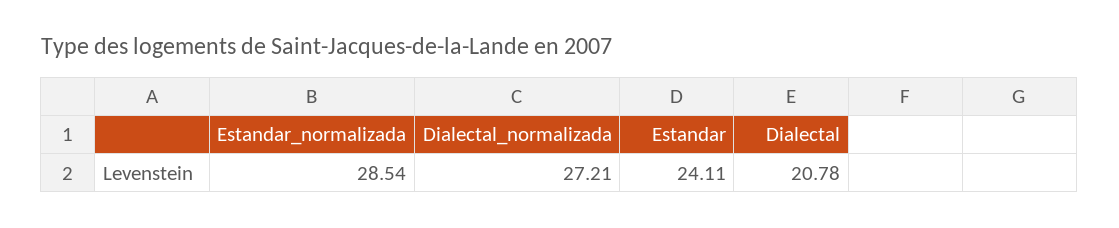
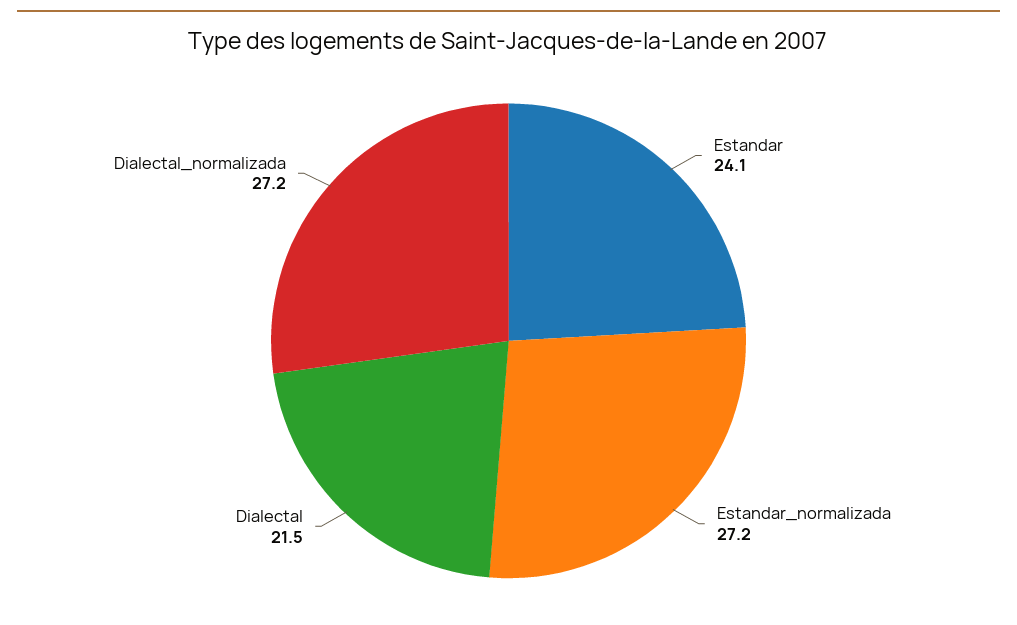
Estandar_normalizada: 28.54 -> 27.2
Dialectal: 20.78 -> 21.5

